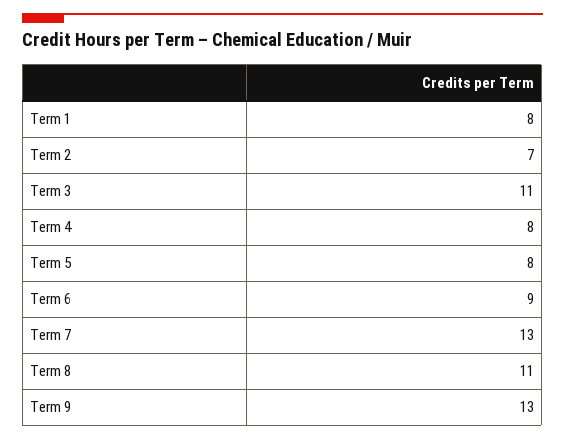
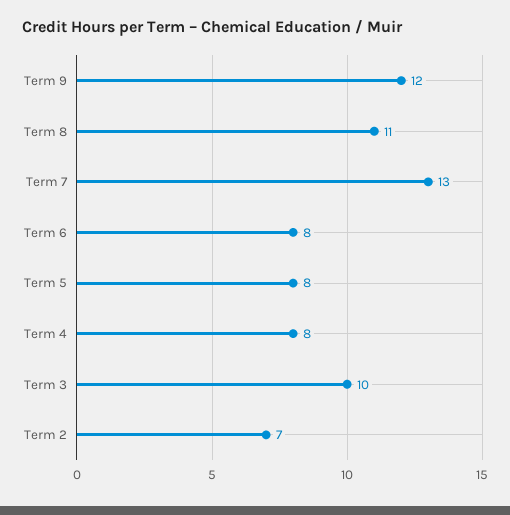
Term 1: 8 -> none
Term 3: 11 -> 10
Term 6: 9 -> 8
Term 9: 13 -> 12

